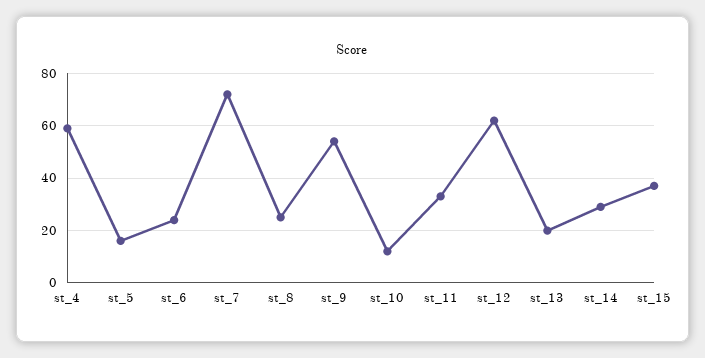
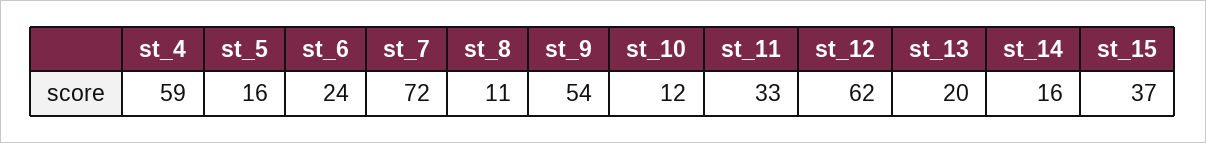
st_8: 25 -> 11
st_14: 30 -> 16

